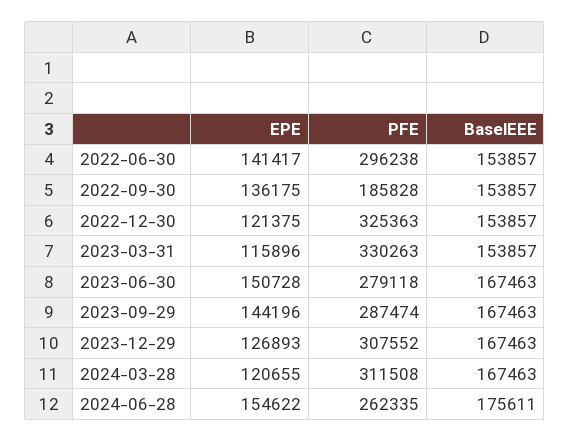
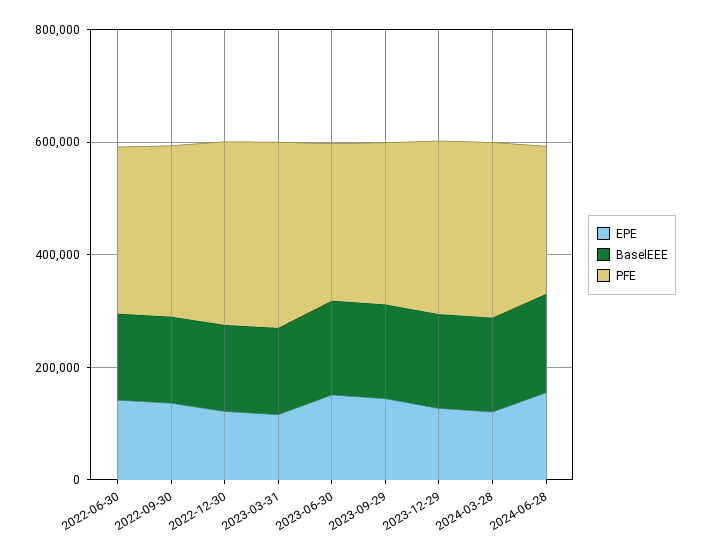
PFE, 2022-09-30: 185828 -> 300000

